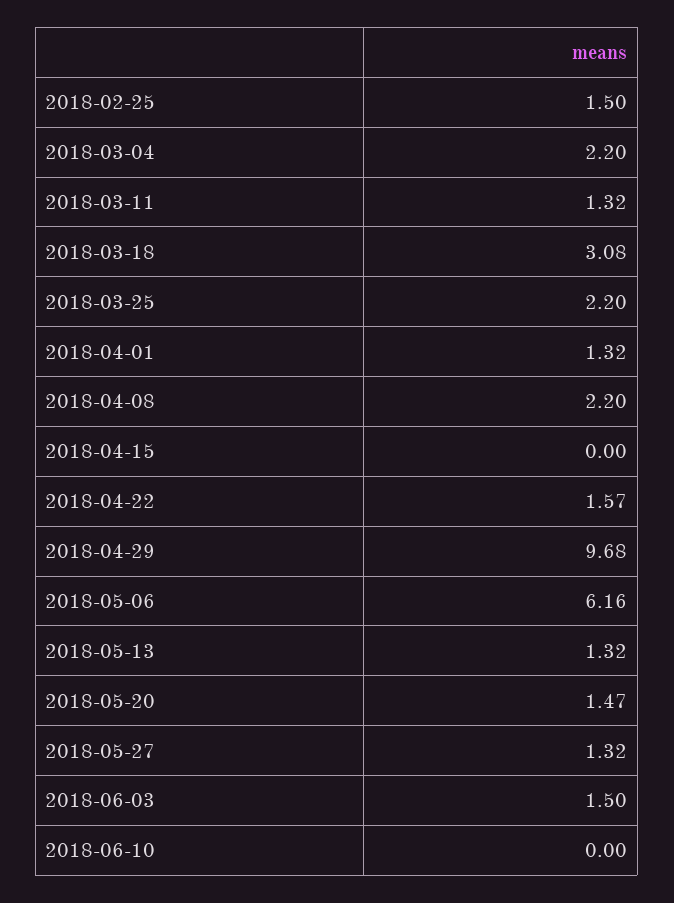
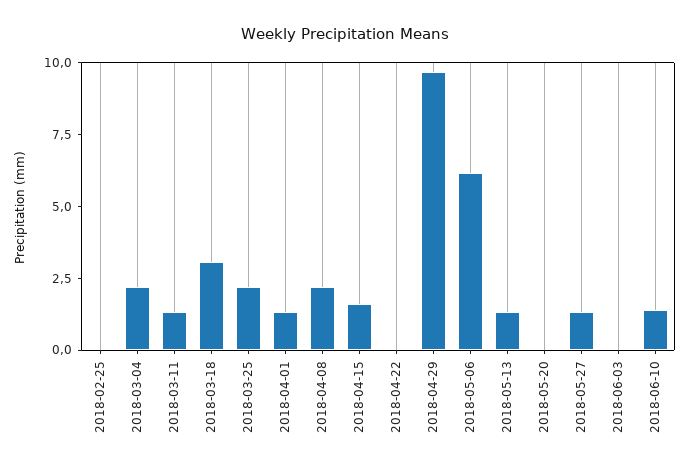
2018-02-25: 1.5 -> 0
2018-04-15: 0 -> 1.5
2018-04-22: 1.57 -> 0
2018-05-20: 1.47 -> 0
2018-06-03: 1.5 -> 0
2018-06-10: 0 -> 1.5

